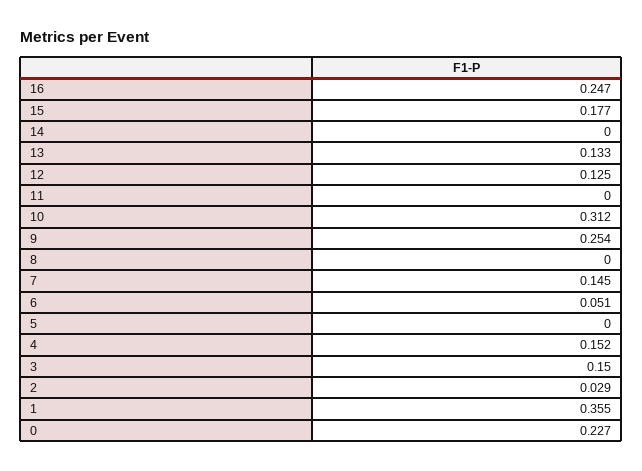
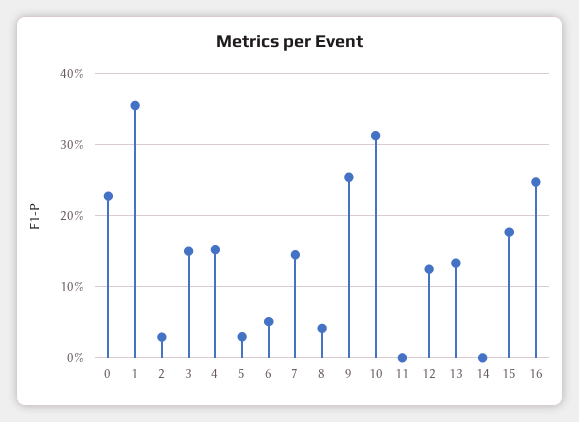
8: 0 -> 0.04
5: 0 -> 0.03

